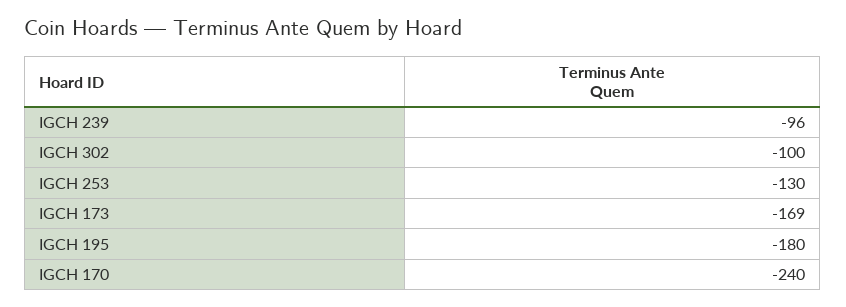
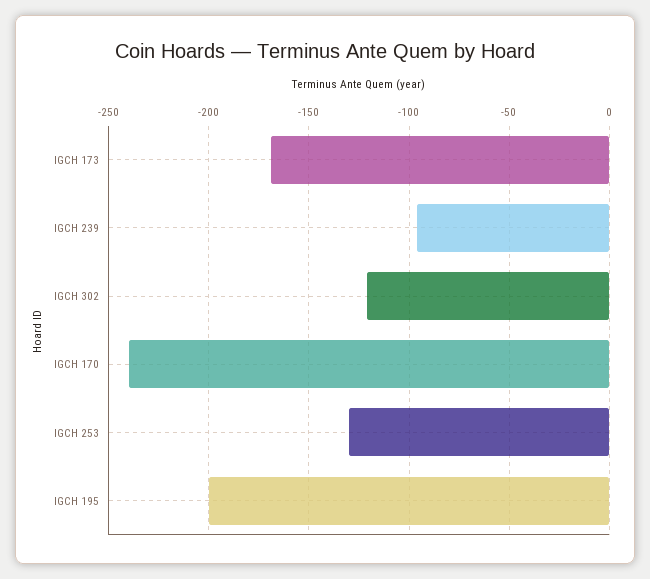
IGCH 302: -100 -> -120
IGCH 195: -180 -> -200

